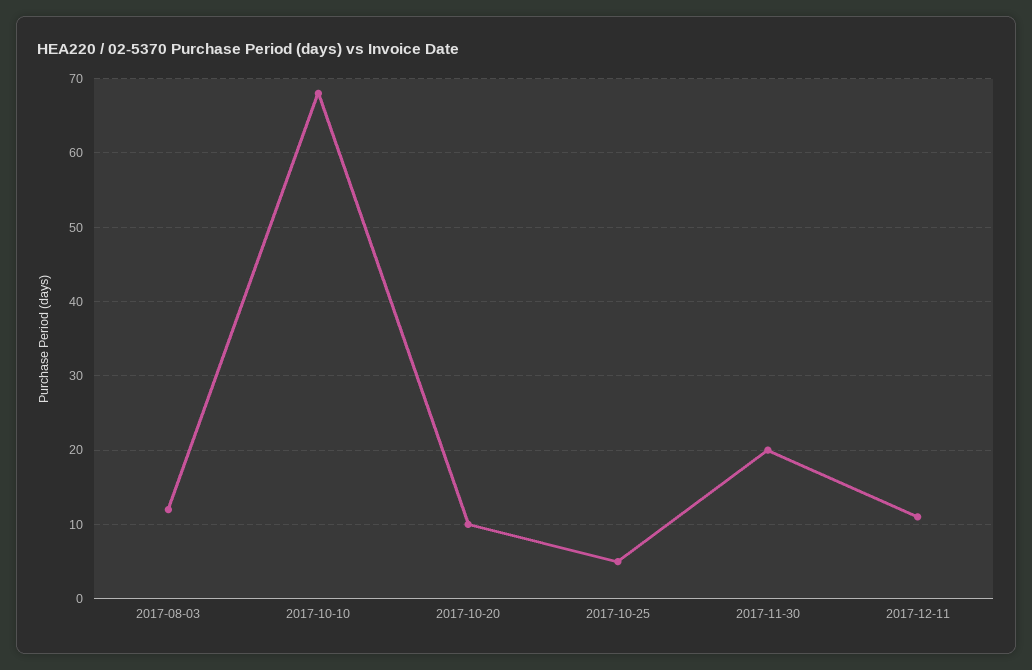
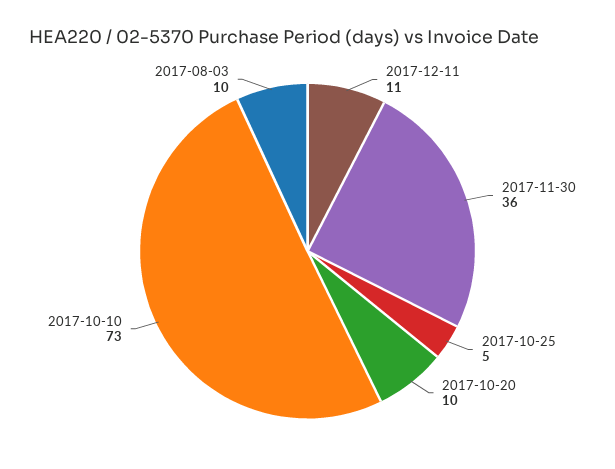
2017-08-03: 12 -> 10
2017-10-10: 68 -> 73
2017-11-30: 20 -> 36

